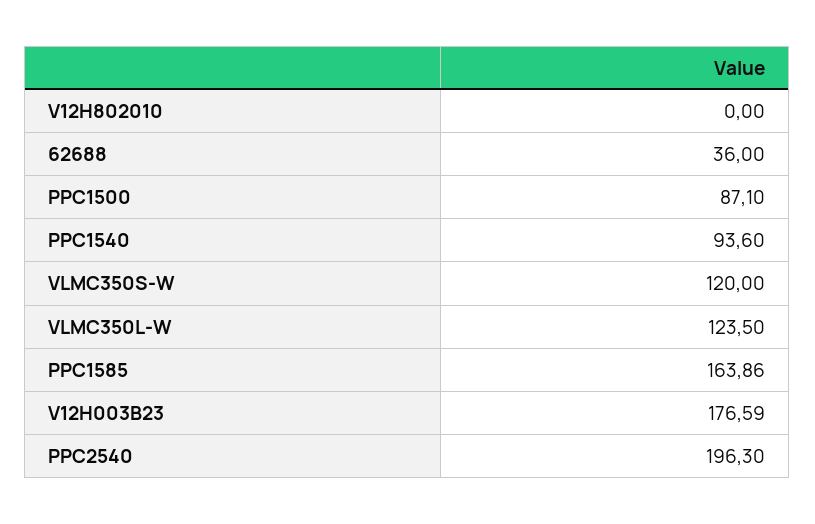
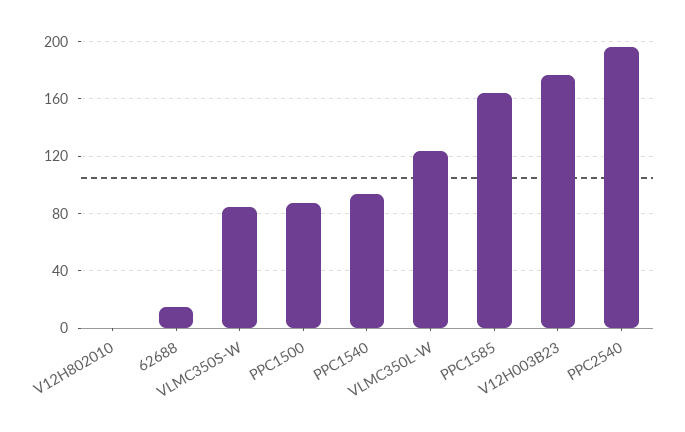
62688: 36 -> 15
VLMC350S-W: 120 -> 85

